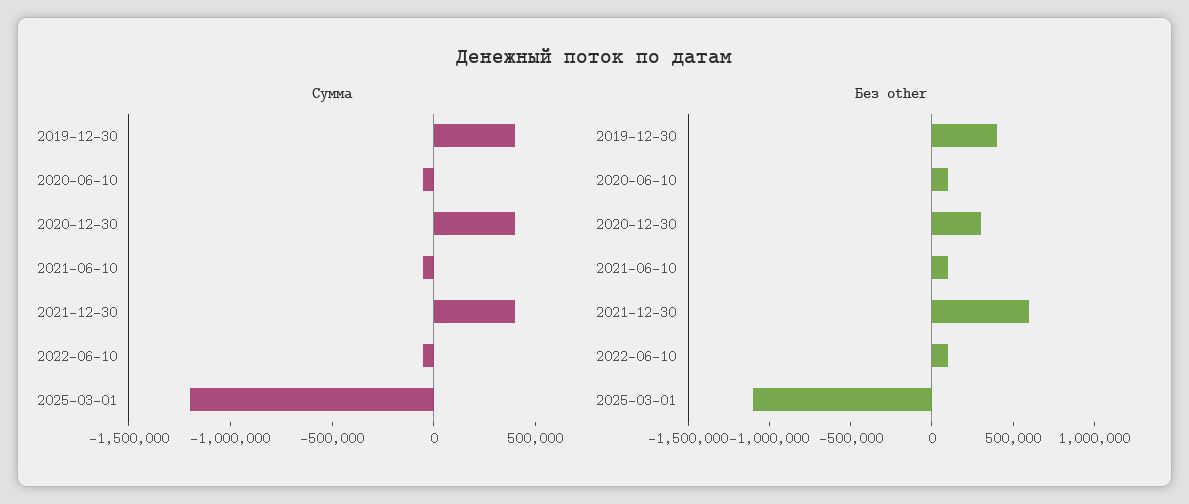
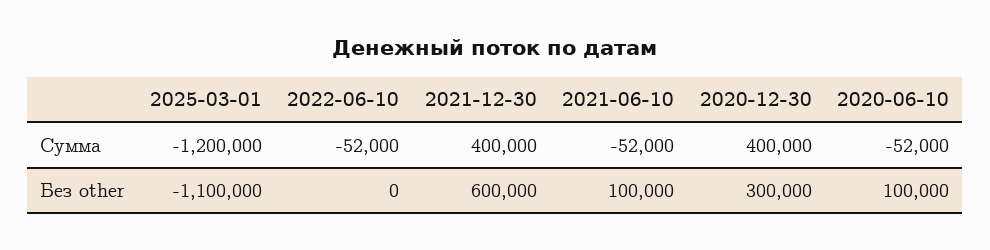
Сумма, 2019-12-30: 400000 -> none
Без other, 2019-12-30: 400000 -> none
Без other, 2022-06-10: 100000 -> 0

